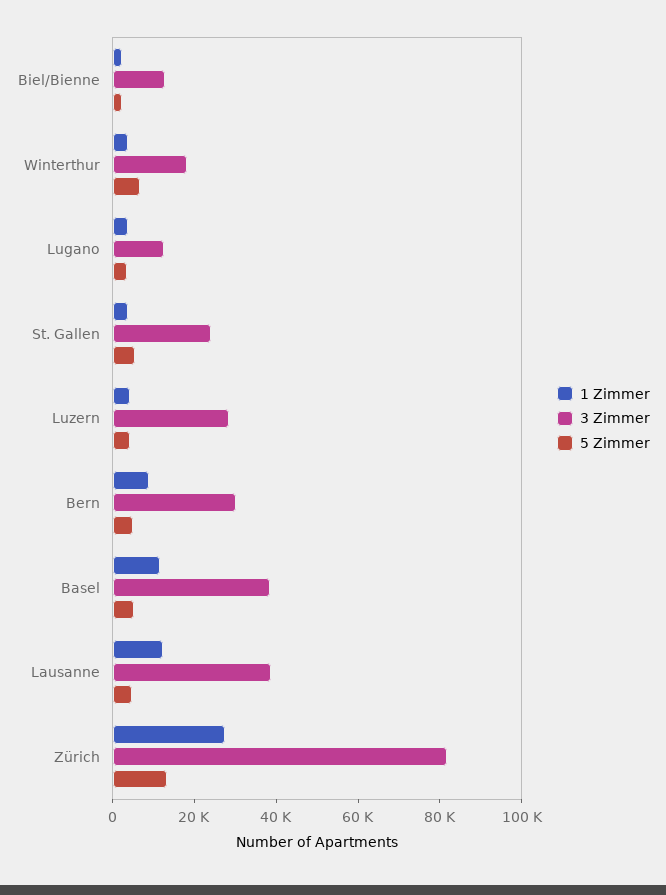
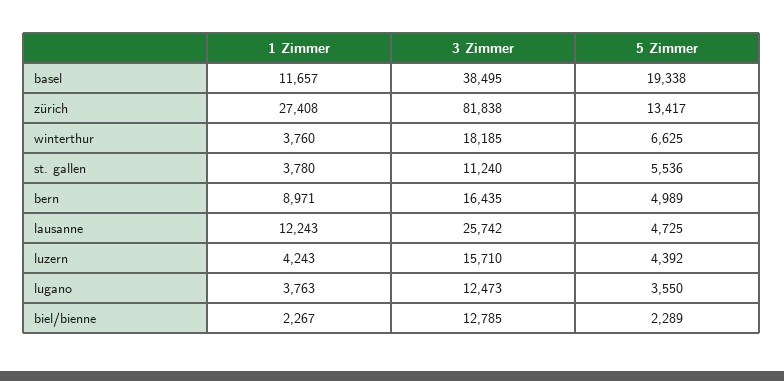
3 Zimmer, St. Gallen: 25000 -> 11240
3 Zimmer, Luzern: 30000 -> 15710
3 Zimmer, Bern: 30000 -> 16435
5 Zimmer, Basel: 5000 -> 19338
3 Zimmer, Lausanne: 40000 -> 25742

